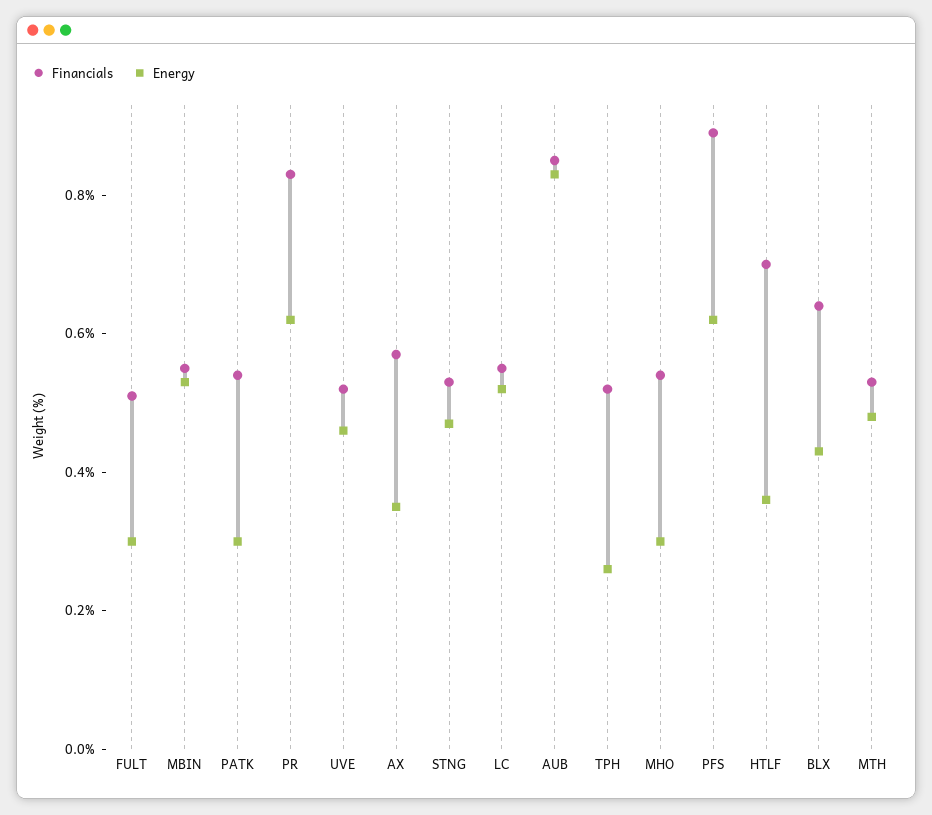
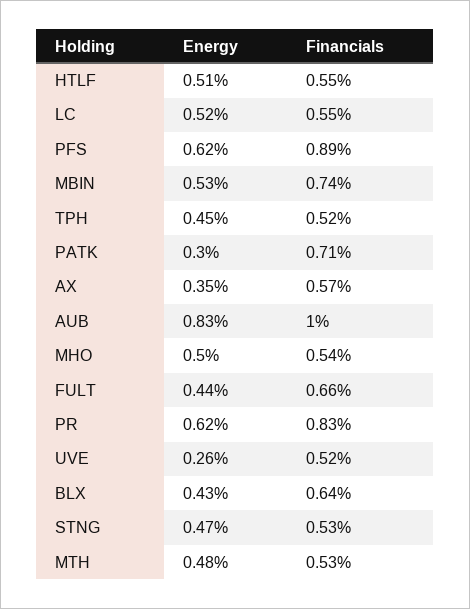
Financials, FULT: 0.5 -> 0.66
Energy, FULT: 0.3 -> 0.44
Financials, MBIN: 0.55 -> 0.74
Financials, PATK: 0.55 -> 0.71
Energy, UVE: 0.45 -> 0.26
Financials, AUB: 0.85 -> 1
Energy, TPH: 0.25 -> 0.45
Energy, MHO: 0.3 -> 0.5
Financials, HTLF: 0.7 -> 0.55
Energy, HTLF: 0.35 -> 0.51

